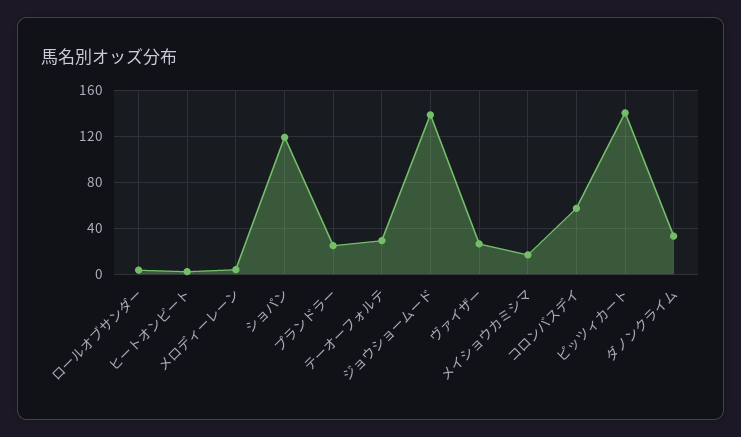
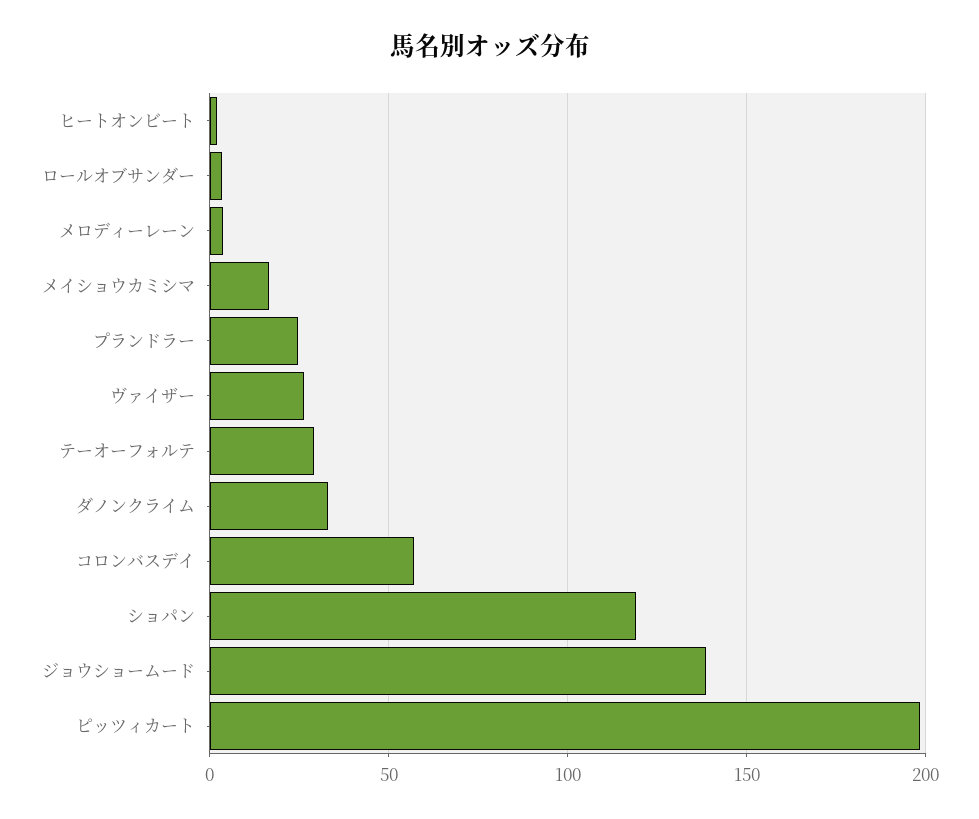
ピッツィカート: 140 -> 200

